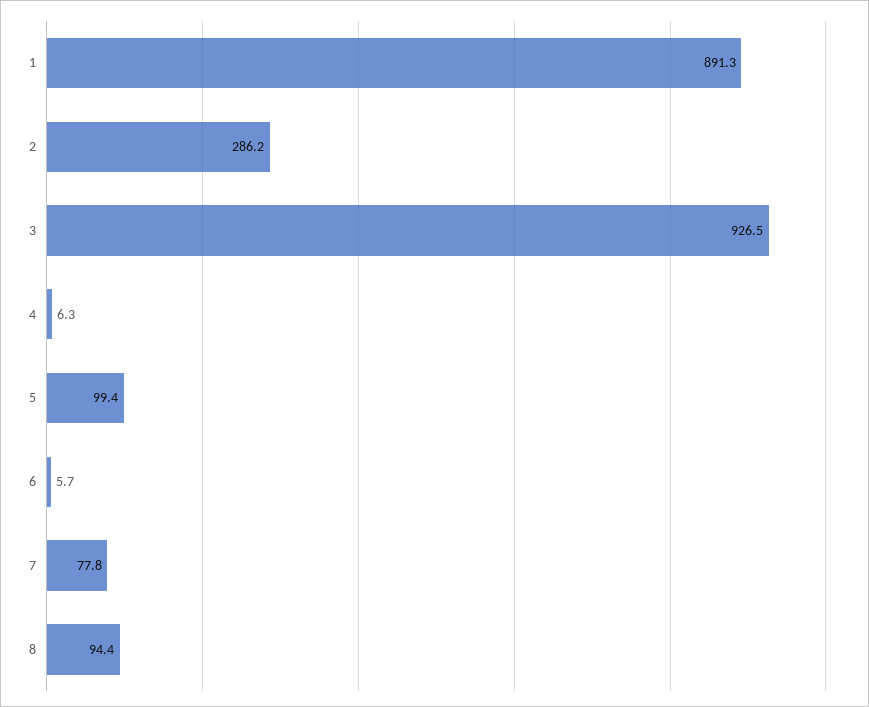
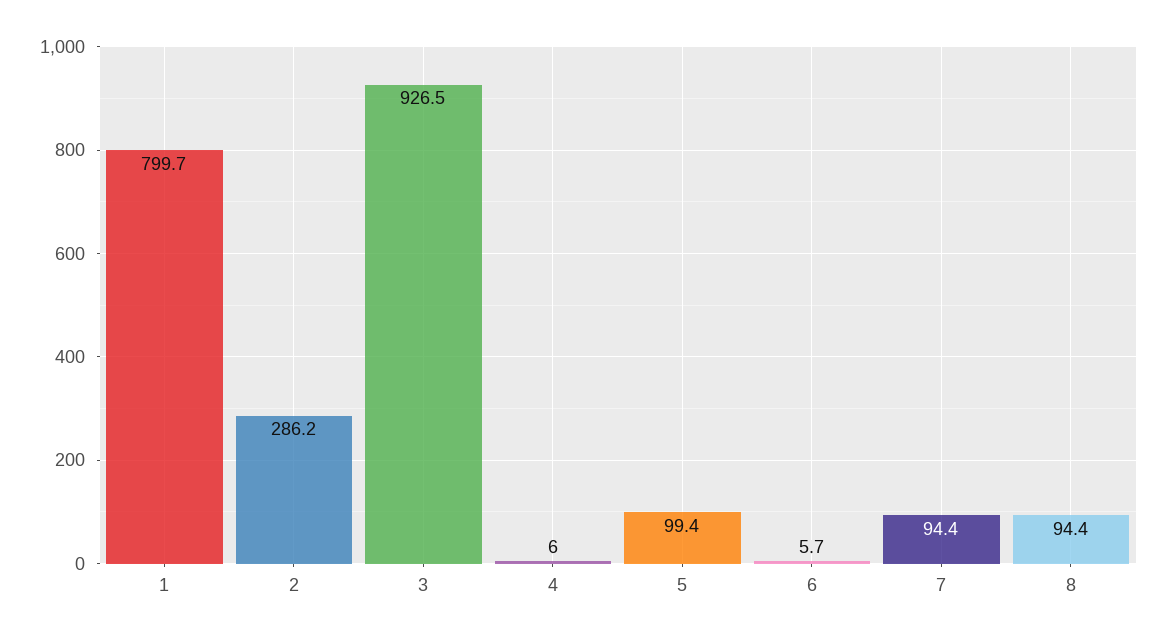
1: 891.3 -> 799.7
4: 6.3 -> 6
7: 77.8 -> 94.4

